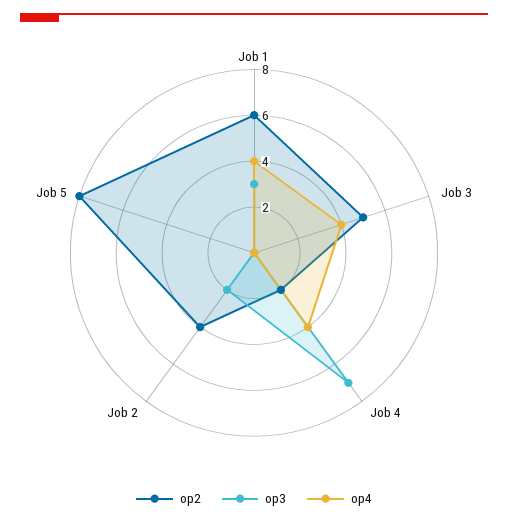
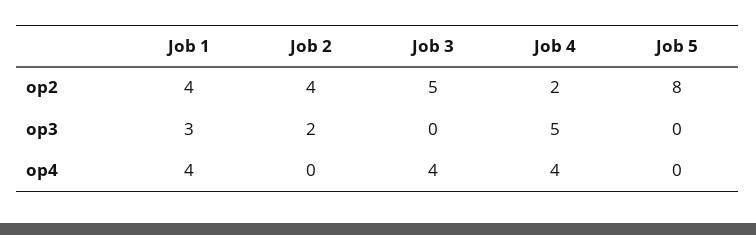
op2, Job 1: 6 -> 4
op3, Job 4: 7 -> 5

